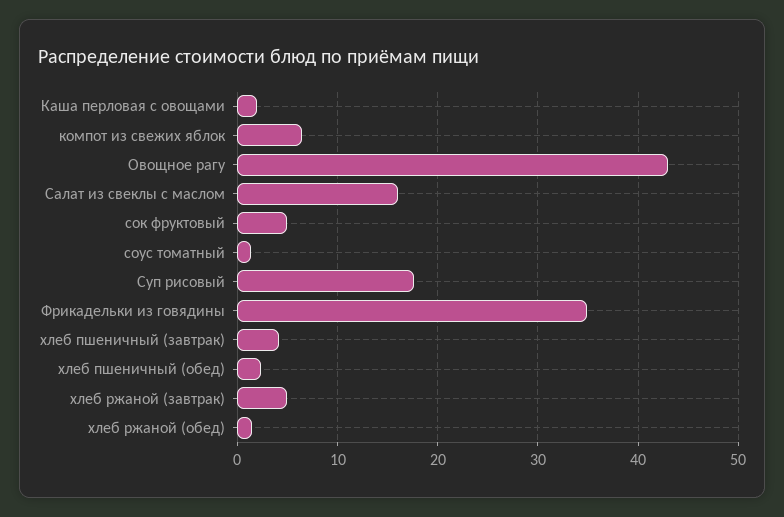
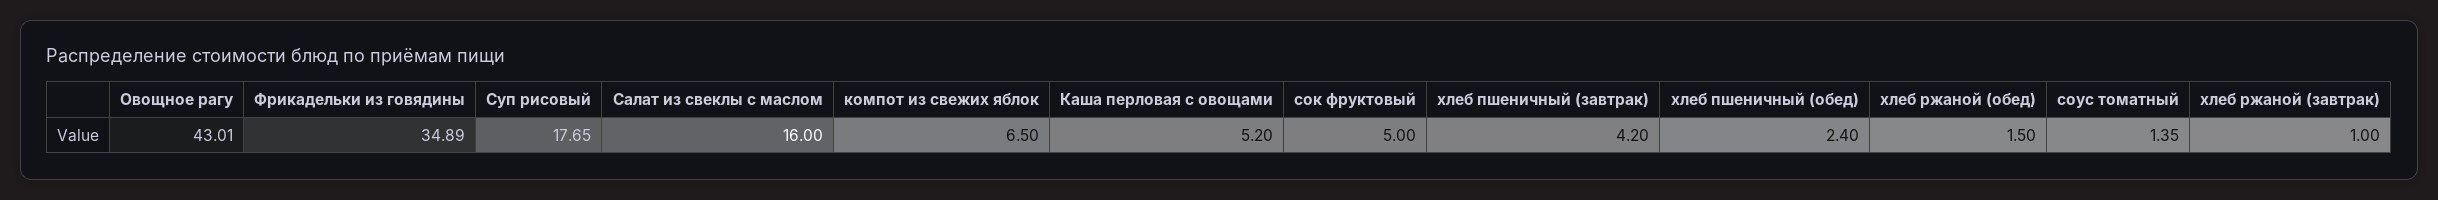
Каша перловая с овощами: 2 -> 5.2
хлеб ржаной (завтрак): 5 -> 1

